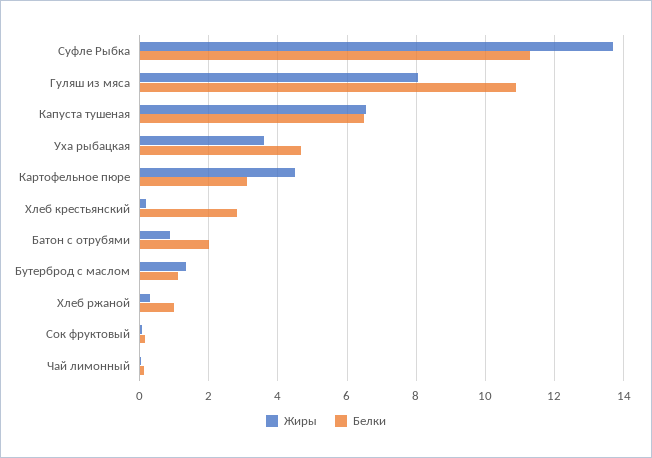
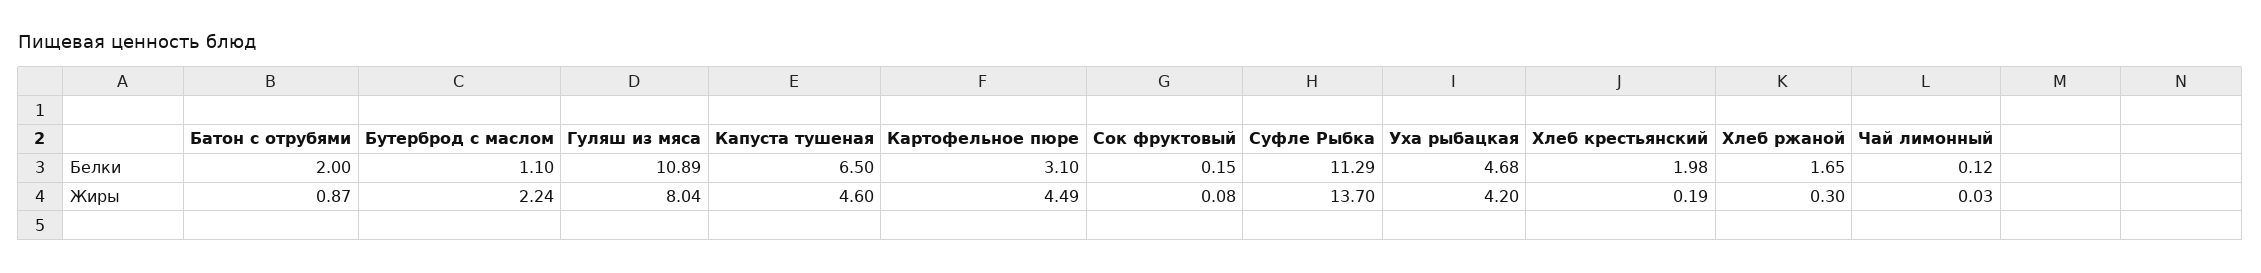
Жиры, Капуста тушеная: 6.6 -> 4.6
Жиры, Уха рыбацкая: 3.6 -> 4.2
Белки, Хлеб крестьянский: 2.8 -> 1.98
Жиры, Бутерброд с маслом: 1.4 -> 2.24
Белки, Хлеб ржаной: 1 -> 1.65

